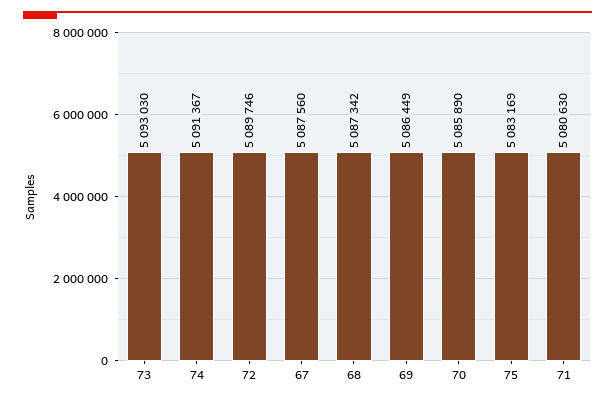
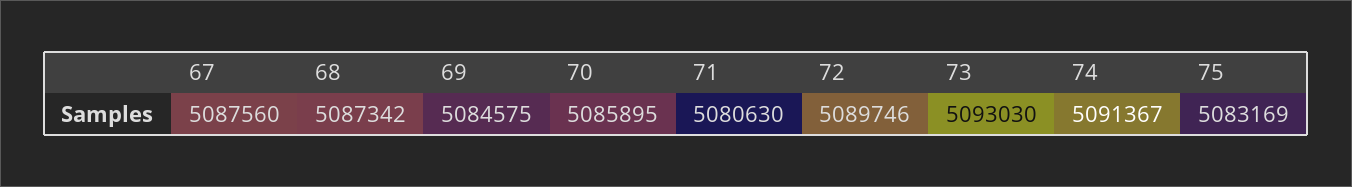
69: 5086449 -> 5084575
70: 5085890 -> 5085895

